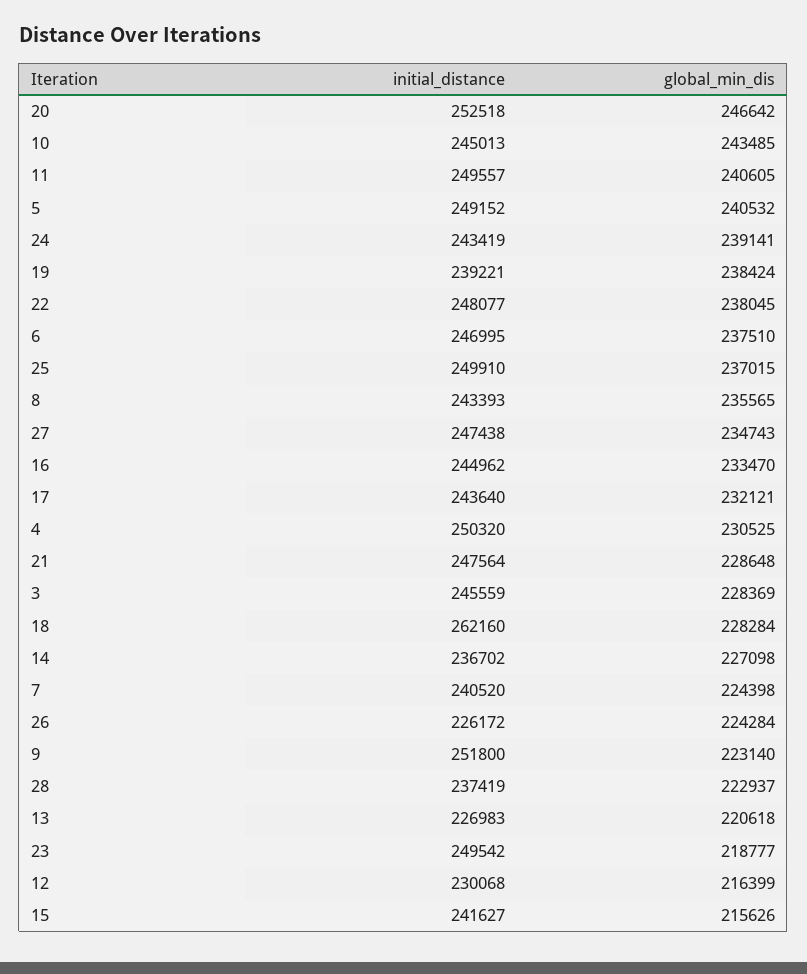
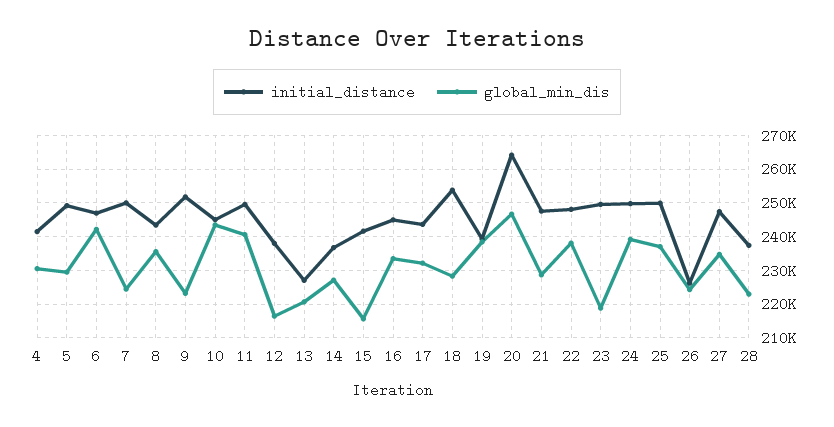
initial_distance, 20: 252518 -> 264000
global_min_dis, 5: 240532 -> 230000
initial_distance, 24: 243419 -> 250000
global_min_dis, 6: 237510 -> 242000
initial_distance, 4: 250320 -> 242000
initial_distance, 3: 245559 -> none
global_min_dis, 3: 228369 -> none
initial_distance, 18: 262160 -> 254000
initial_distance, 7: 240520 -> 250000
initial_distance, 12: 230068 -> 238000

